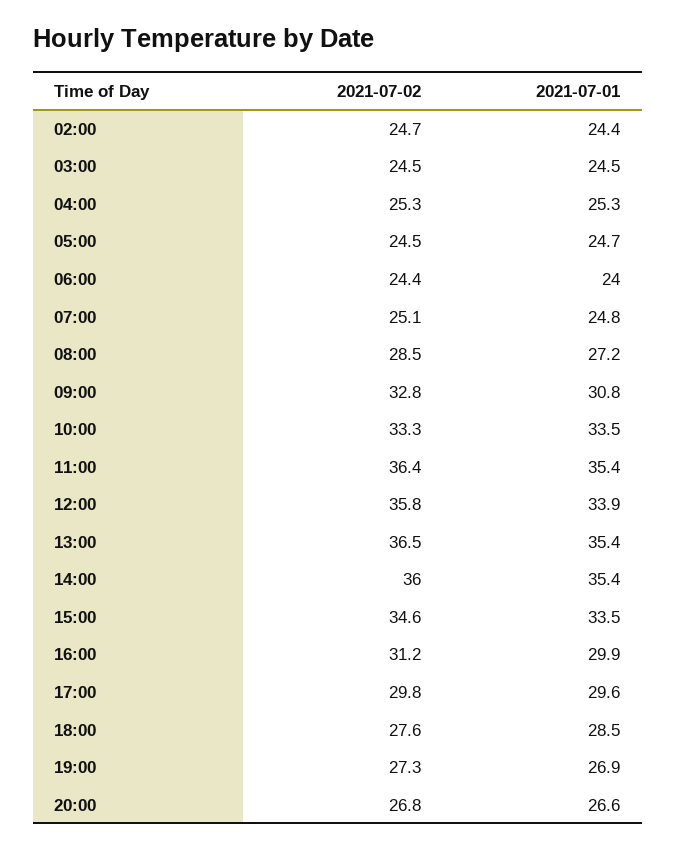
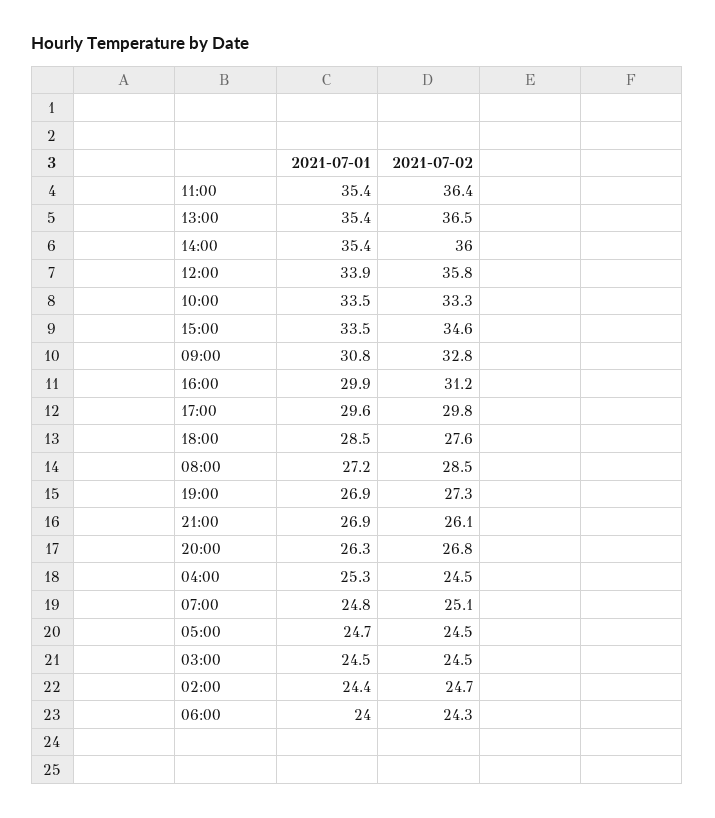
2021-07-02, 04:00: 25.3 -> 24.5
2021-07-02, 06:00: 24.4 -> 24.3
2021-07-01, 20:00: 26.6 -> 26.3
2021-07-01, 21:00: none -> 26.9
2021-07-02, 21:00: none -> 26.1

